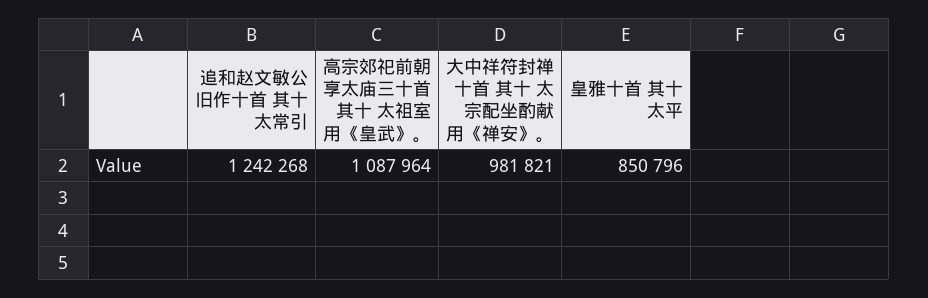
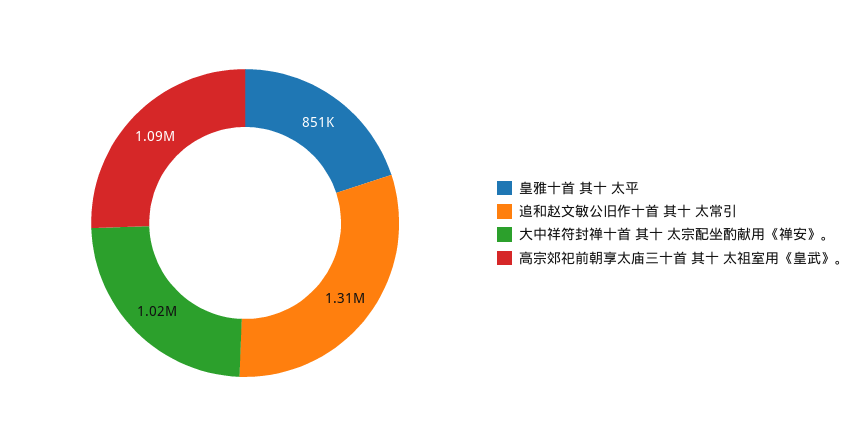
追和赵文敏公旧作十首 其十 太常引: 1242268 -> 1310000
大中祥符封禅十首 其十 太宗配坐酌献用《禅安》。: 981821 -> 1020000

